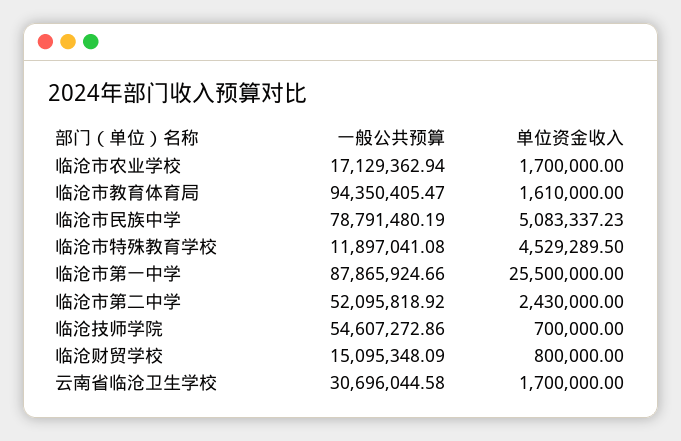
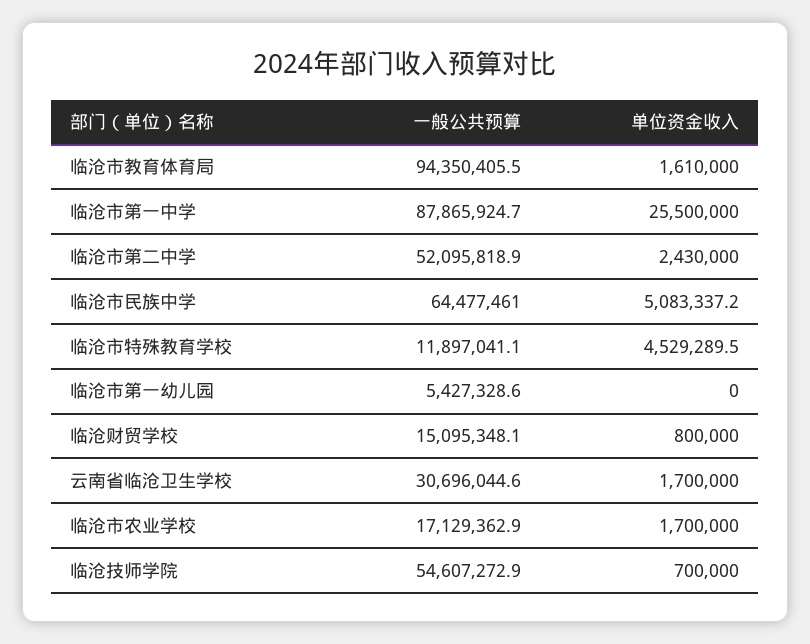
一般公共预算, 临沧市民族中学: 78791480.19 -> 64477461
一般公共预算, 临沧市第一幼儿园: none -> 5427328.6
单位资金收入, 临沧市第一幼儿园: none -> 0

